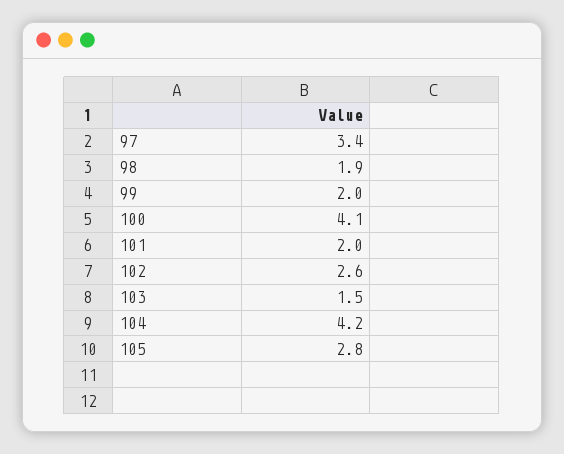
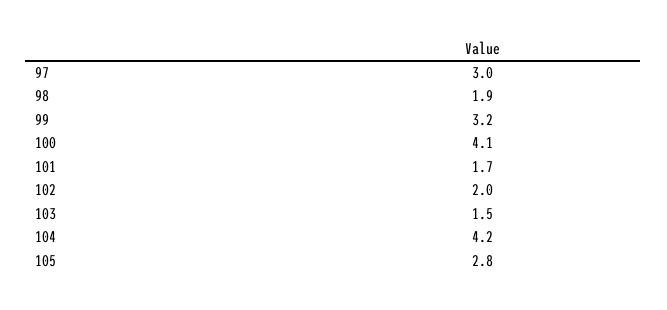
97: 3.4 -> 3
99: 2 -> 3.2
101: 2 -> 1.7
102: 2.6 -> 2

